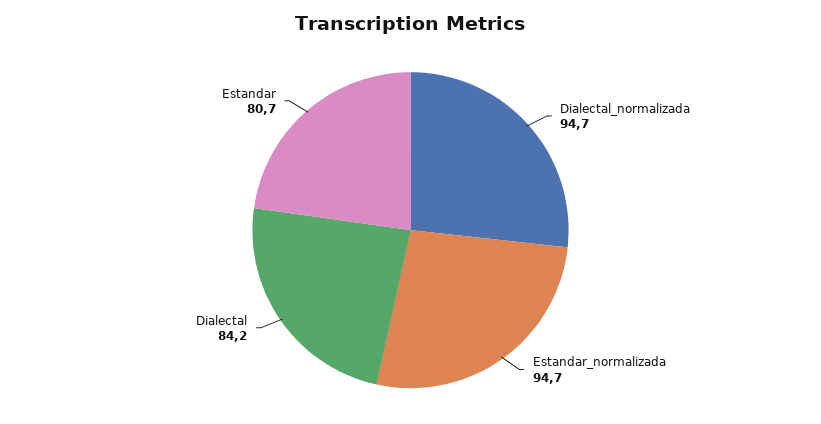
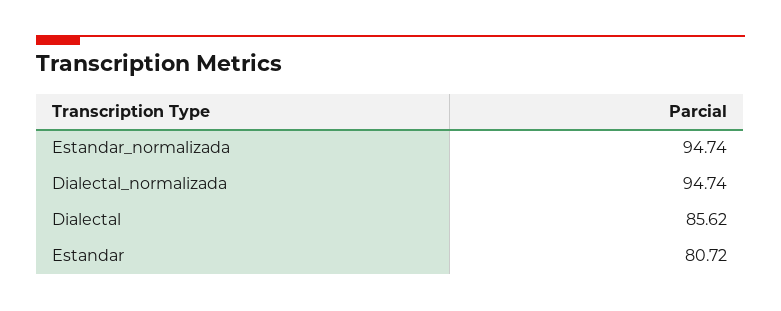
Dialectal: 84.2 -> 85.62

